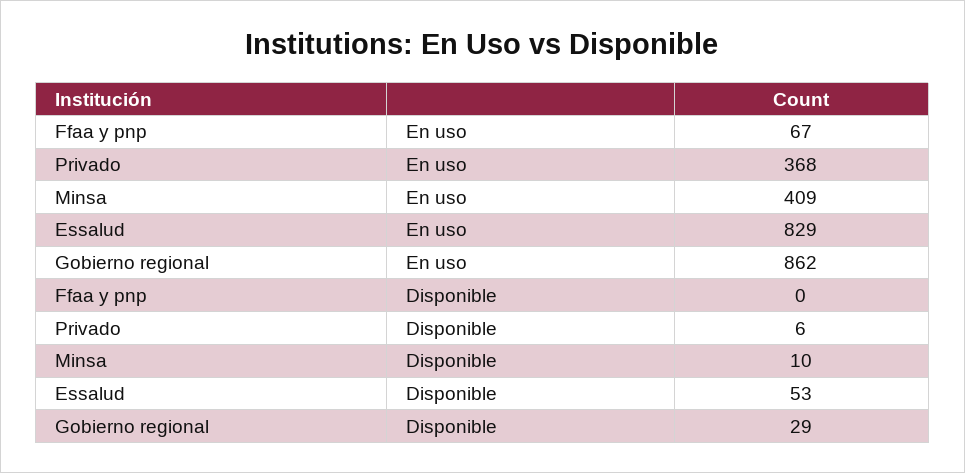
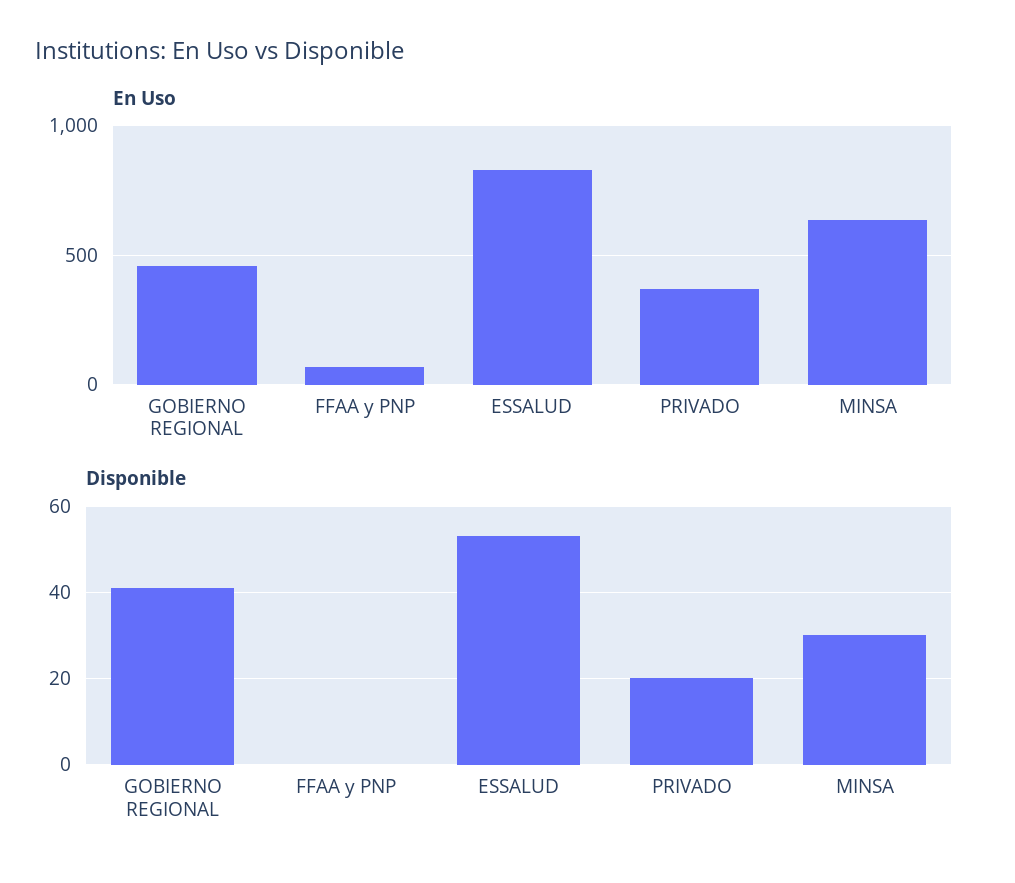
En uso, Minsa: 409 -> 650
En uso, Gobierno regional: 862 -> 450
Disponible, Privado: 6 -> 20
Disponible, Minsa: 10 -> 30
Disponible, Gobierno regional: 29 -> 40

